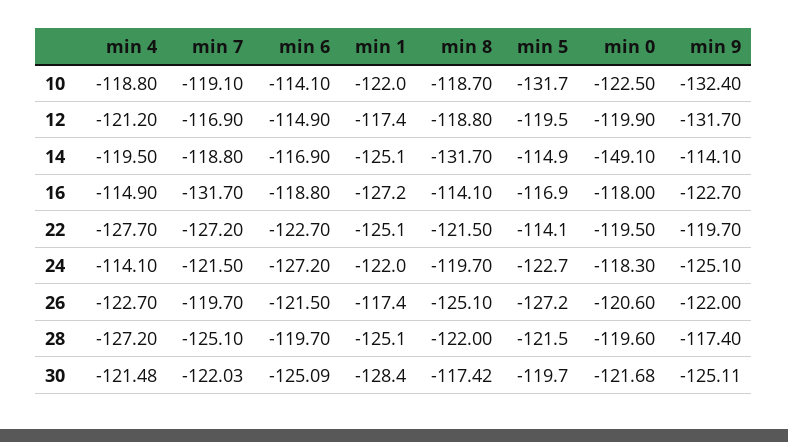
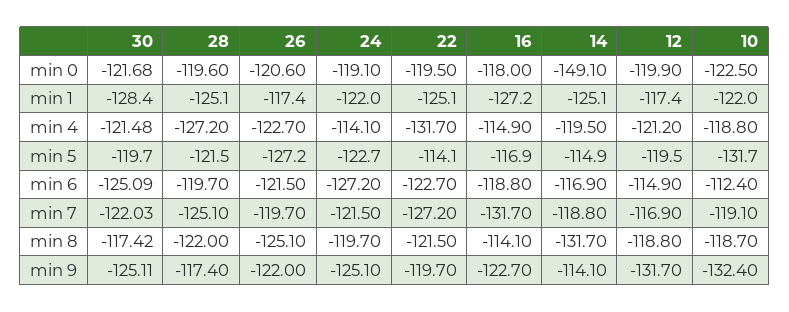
min 6, 10: -114.1 -> -112.4
min 4, 22: -127.7 -> -131.7
min 0, 24: -118.3 -> -119.1

